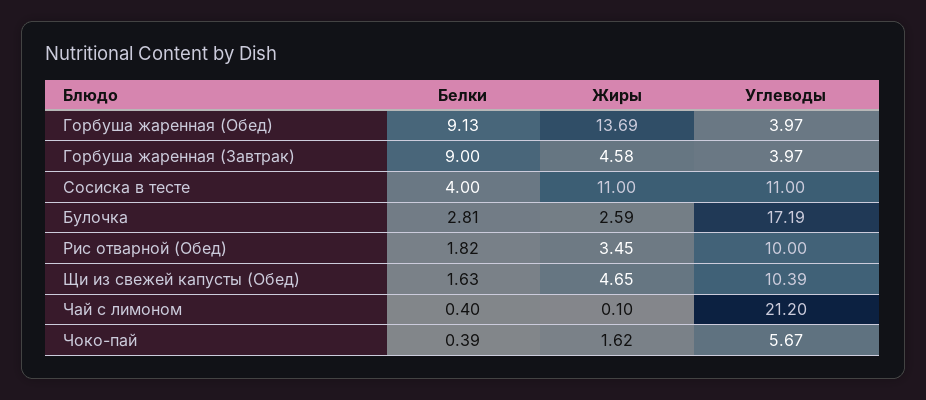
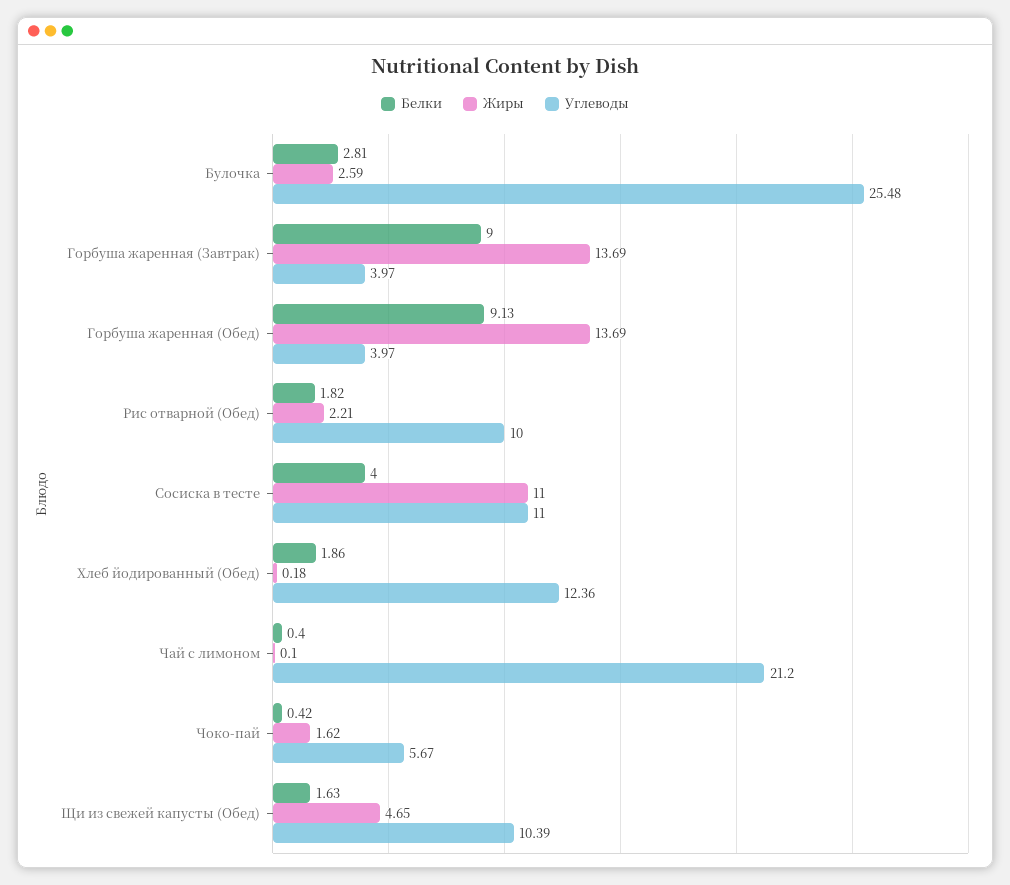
Жиры, Горбуша жаренная (Завтрак): 4.58 -> 13.69
Углеводы, Булочка: 17.19 -> 25.48
Жиры, Рис отварной (Обед): 3.45 -> 2.21
Белки, Чоко-пай: 0.39 -> 0.42
Белки, Хлеб йодированный (Обед): none -> 1.86
Жиры, Хлеб йодированный (Обед): none -> 0.18
Углеводы, Хлеб йодированный (Обед): none -> 12.36

